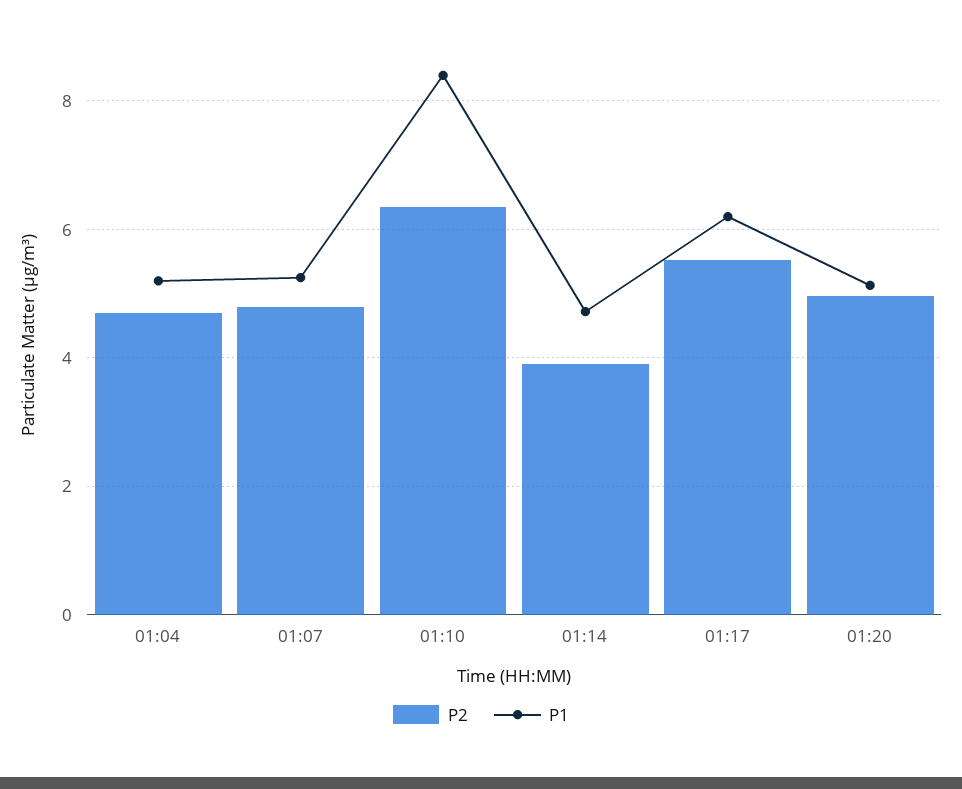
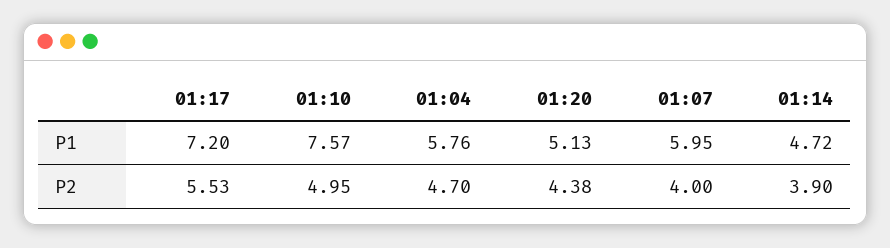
P1, 01:04: 5.2 -> 5.76
P2, 01:07: 4.8 -> 4
P1, 01:07: 5.2 -> 5.95
P2, 01:10: 6.4 -> 4.95
P1, 01:10: 8.4 -> 7.57
P1, 01:17: 6.2 -> 7.2
P2, 01:20: 5 -> 4.38

